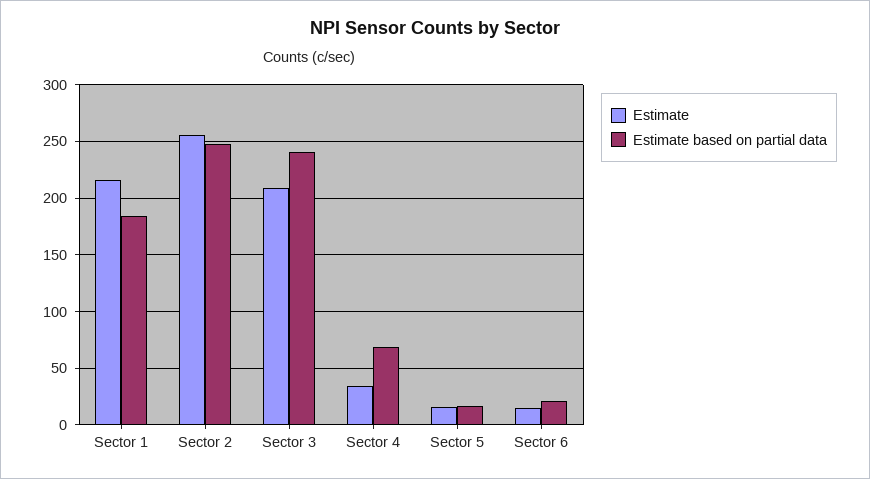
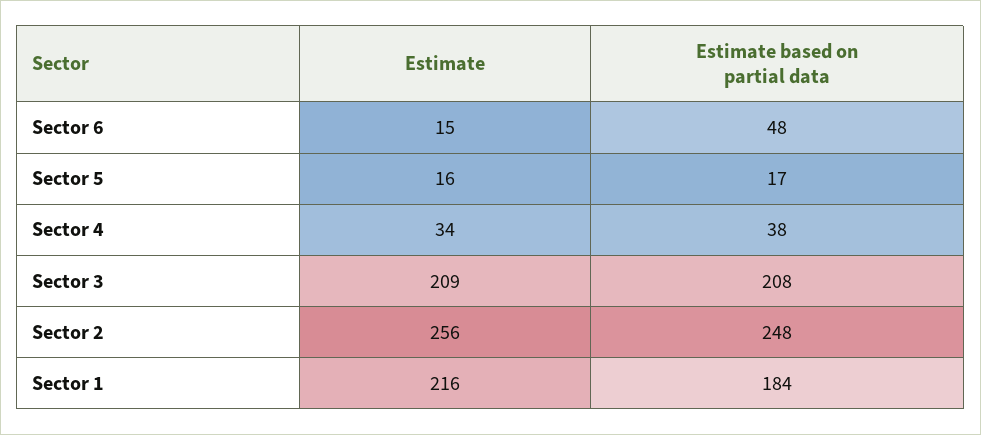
Estimate based on partial data, Sector 3: 240 -> 208
Estimate based on partial data, Sector 4: 70 -> 38
Estimate based on partial data, Sector 6: 20 -> 48

